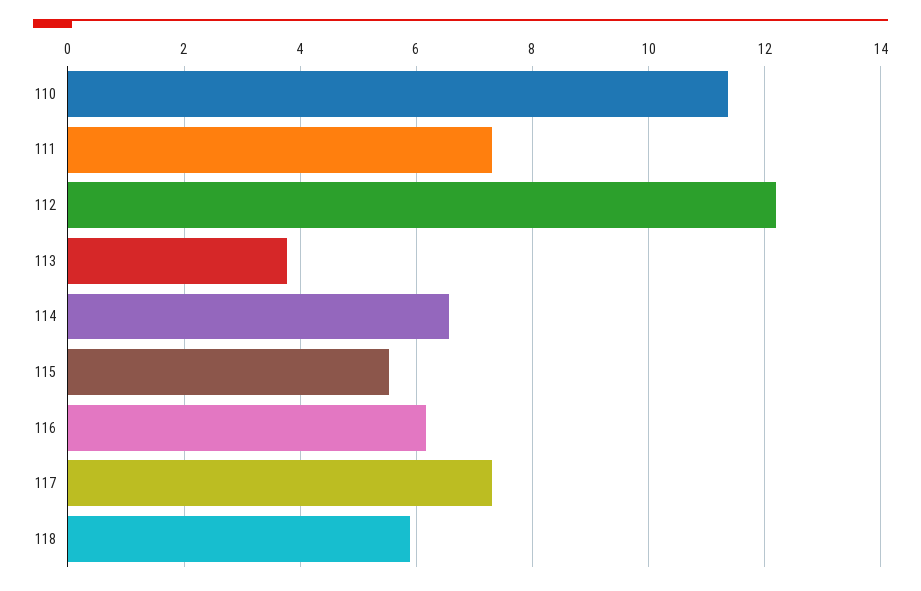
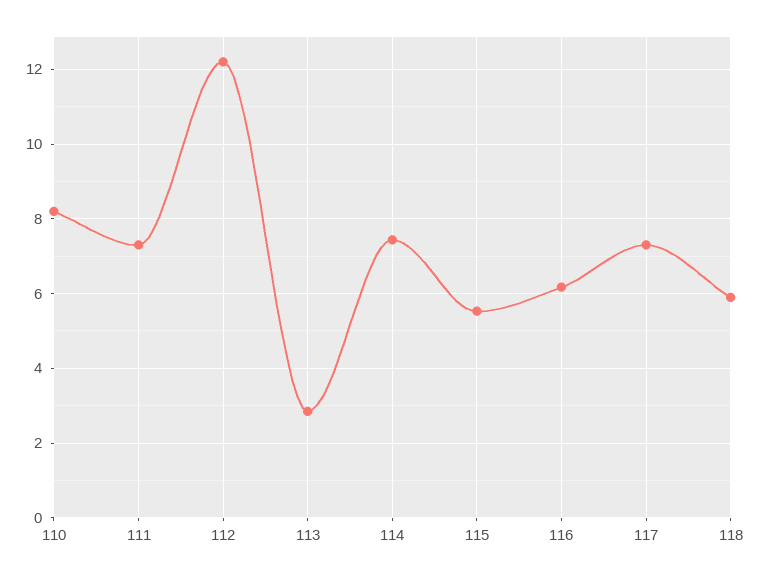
110: 11.4 -> 8.2
113: 3.8 -> 2.8
114: 6.6 -> 7.4

